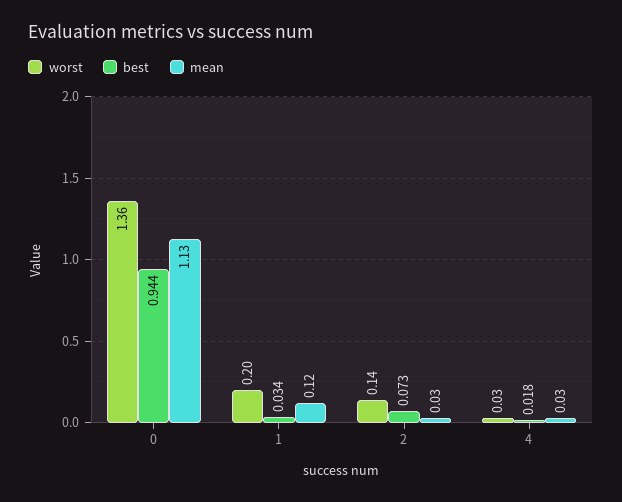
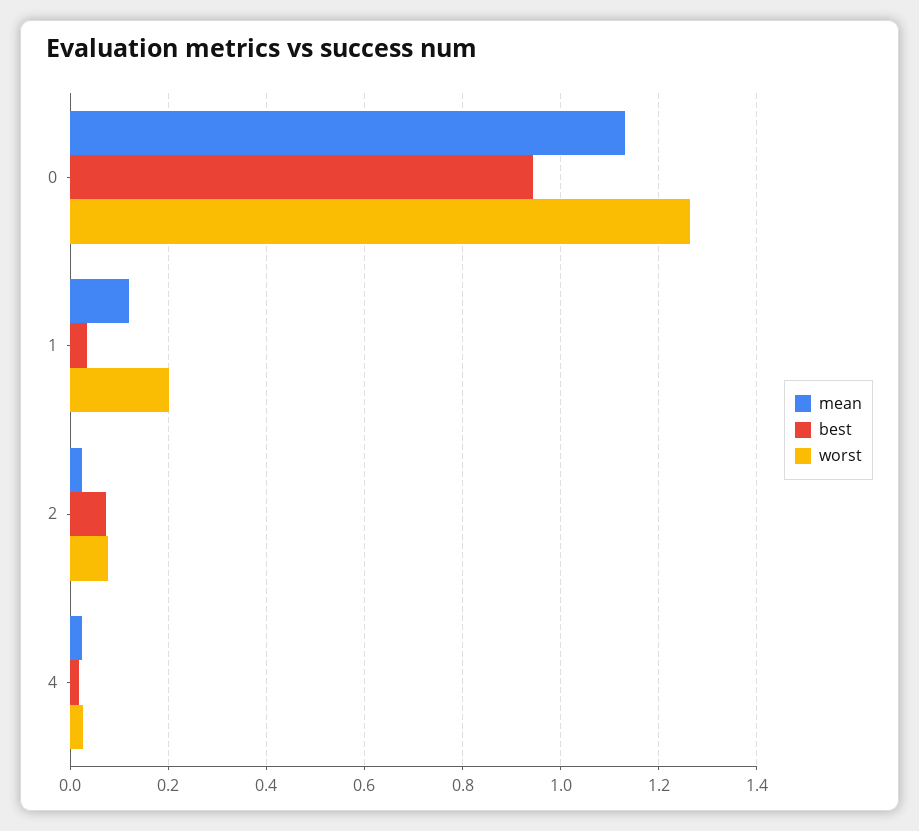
worst, 0: 1.36 -> 1.26
worst, 2: 0.14 -> 0.08

